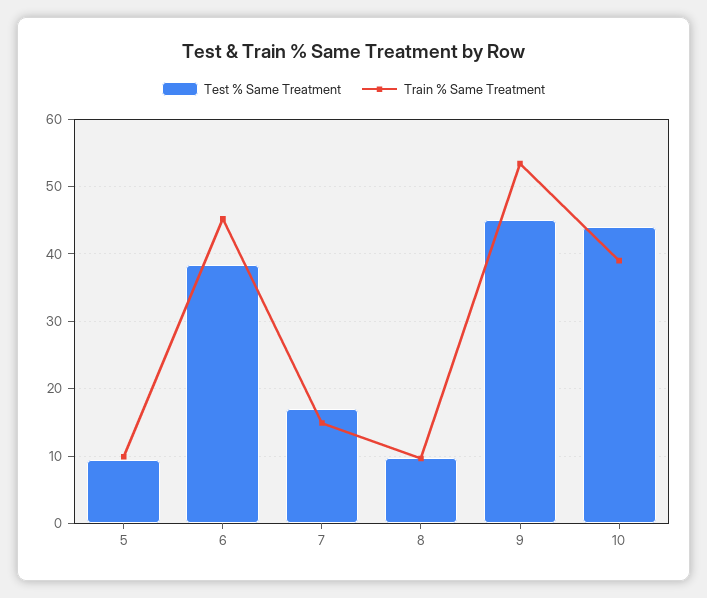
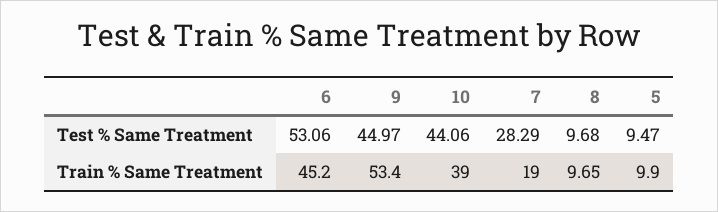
Test % Same Treatment, 6: 38 -> 53.06
Test % Same Treatment, 7: 17 -> 28.29
Train % Same Treatment, 7: 15 -> 19

